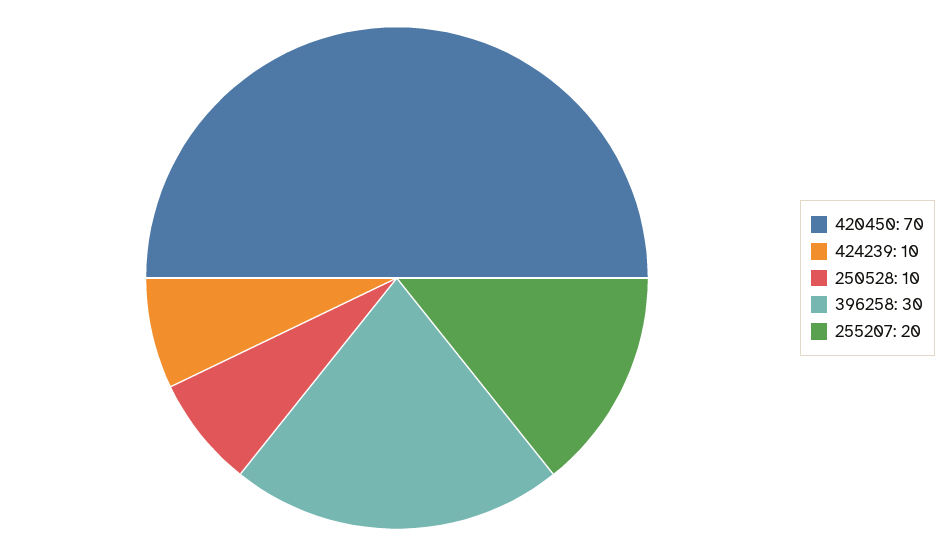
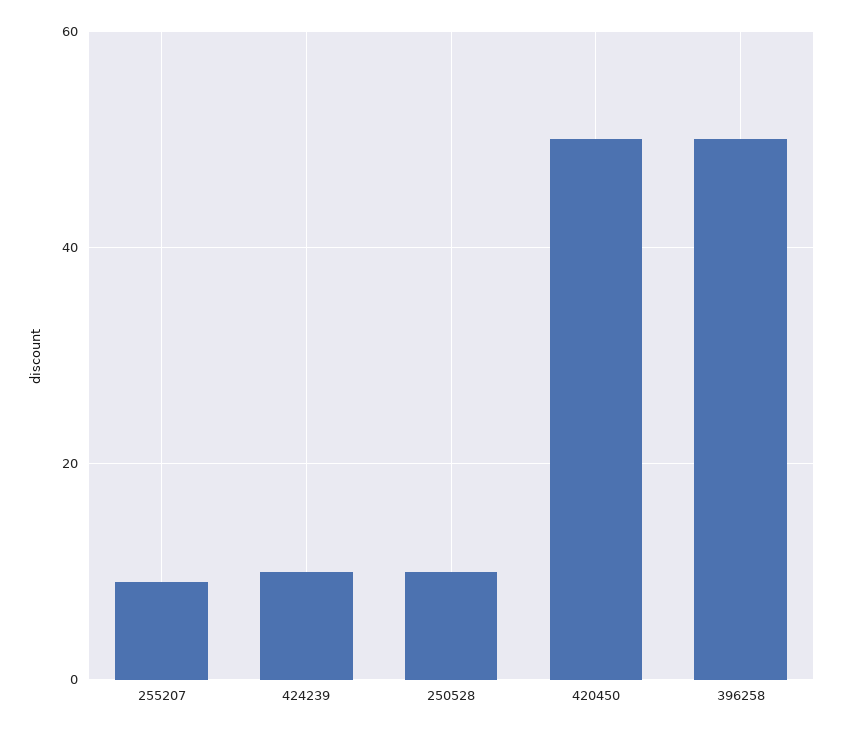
420450: 70 -> 50
396258: 30 -> 50
255207: 20 -> 10

